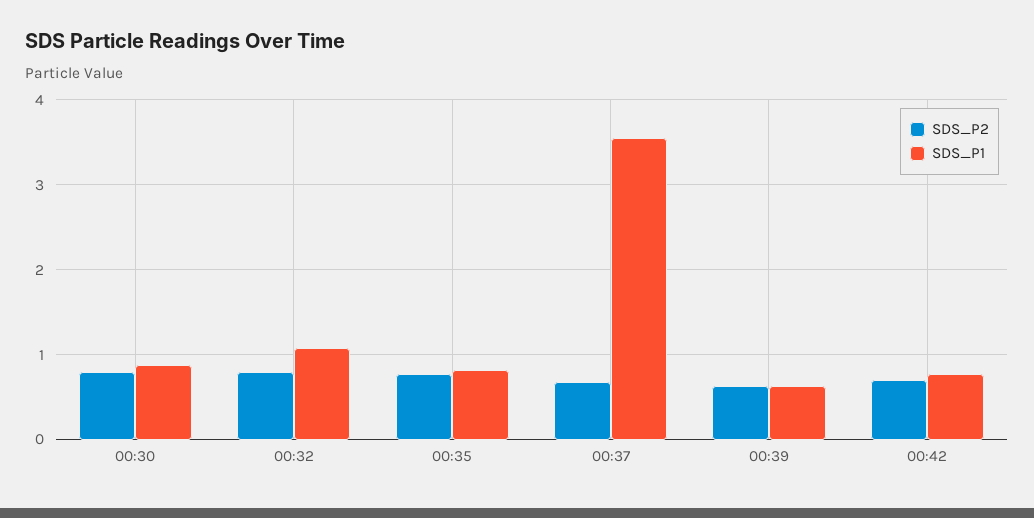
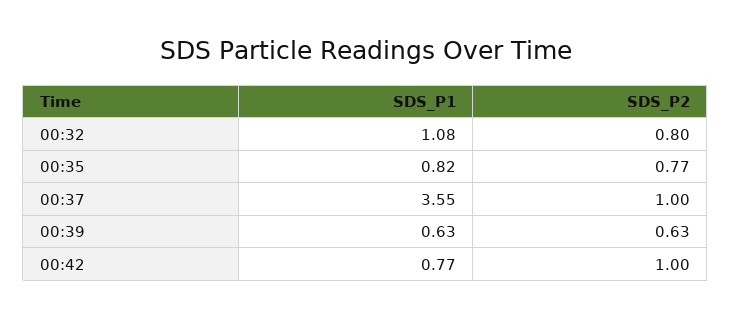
SDS_P2, 00:30: 0.8 -> none
SDS_P1, 00:30: 0.9 -> none
SDS_P2, 00:37: 0.7 -> 1
SDS_P2, 00:42: 0.7 -> 1

